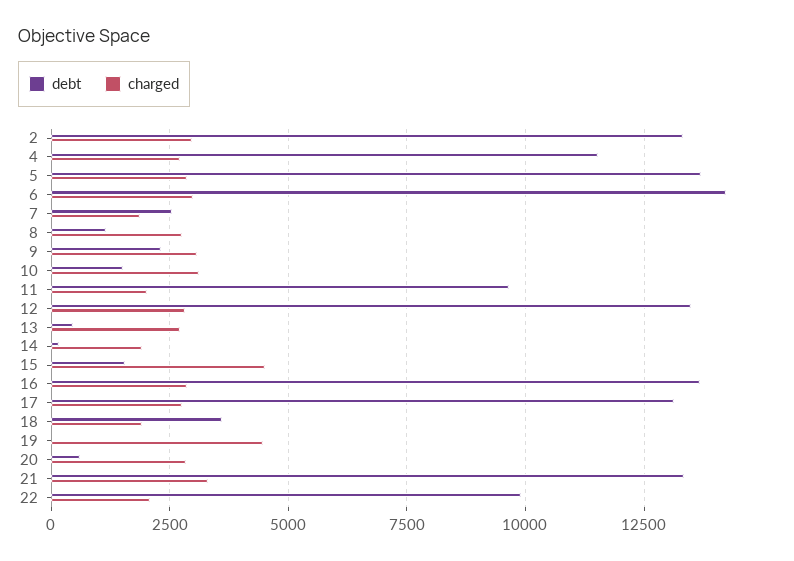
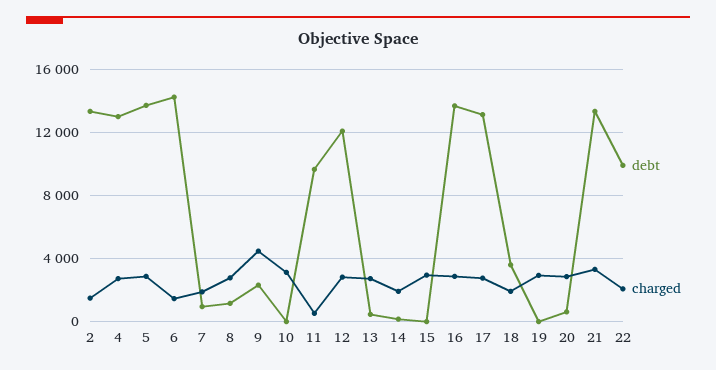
charged, 2: 3000 -> 1500
debt, 4: 11500 -> 13000
charged, 6: 3000 -> 1500
debt, 7: 2500 -> 1000
charged, 9: 3000 -> 4500
debt, 10: 1500 -> 0
charged, 11: 2000 -> 500
debt, 12: 13500 -> 12000
debt, 15: 1500 -> 0
charged, 15: 4500 -> 3000
charged, 19: 4500 -> 3000

